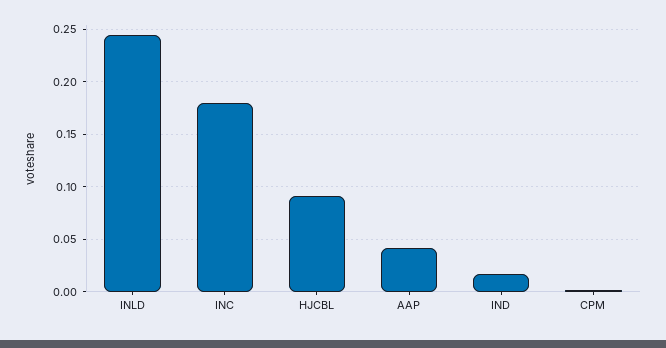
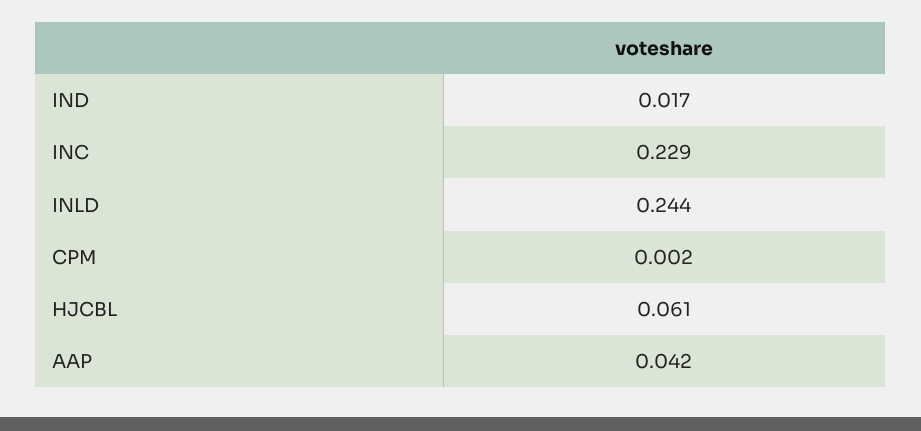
INC: 0.18 -> 0.229
HJCBL: 0.09 -> 0.061

